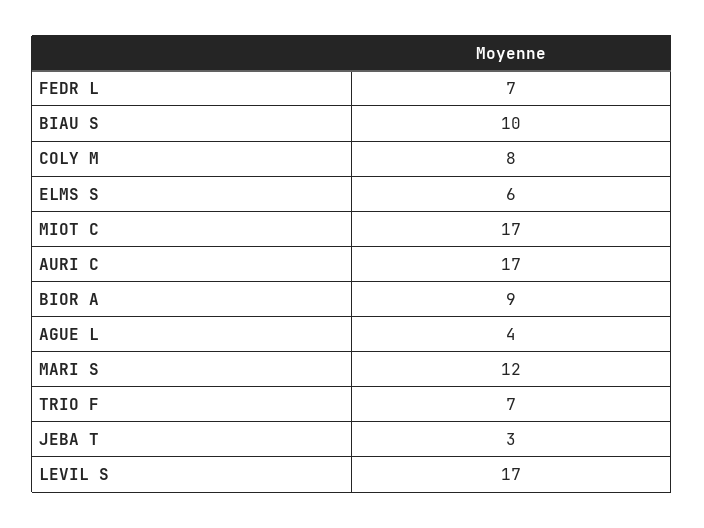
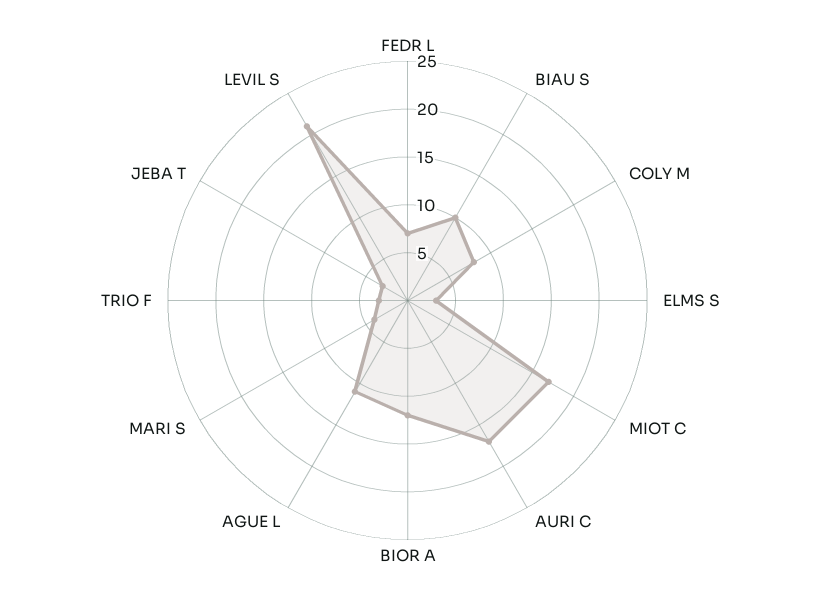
ELMS S: 6 -> 3
BIOR A: 9 -> 12
AGUE L: 4 -> 11
MARI S: 12 -> 4
TRIO F: 7 -> 3
LEVIL S: 17 -> 21

